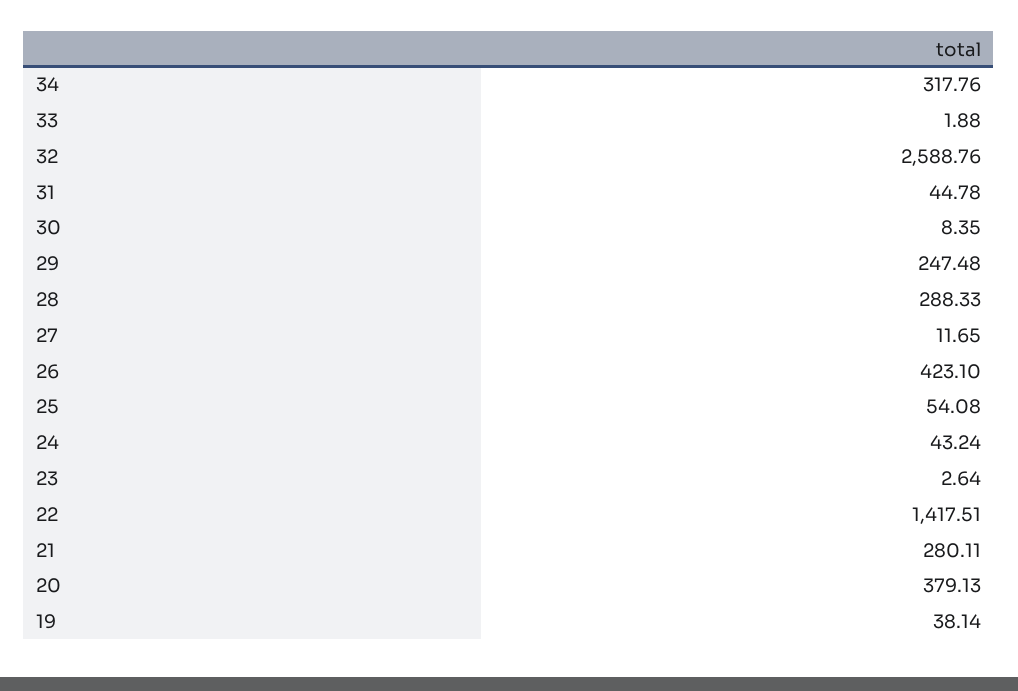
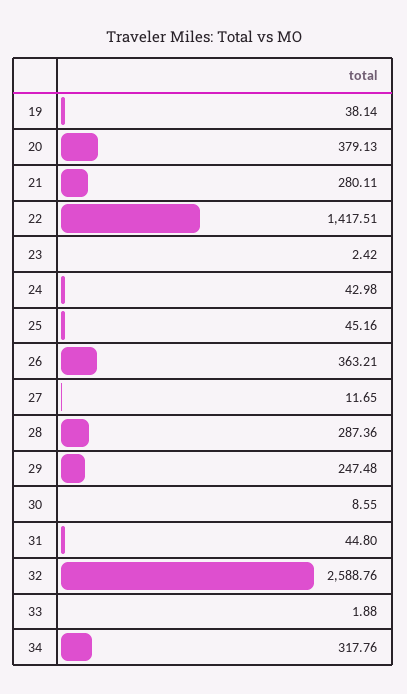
31: 44.78 -> 44.8
30: 8.35 -> 8.55
28: 288.33 -> 287.36
26: 423.1 -> 363.21
25: 54.08 -> 45.16
24: 43.24 -> 42.98
23: 2.64 -> 2.42

